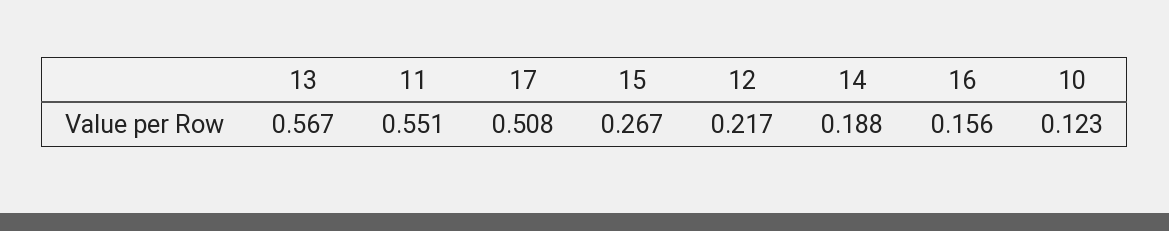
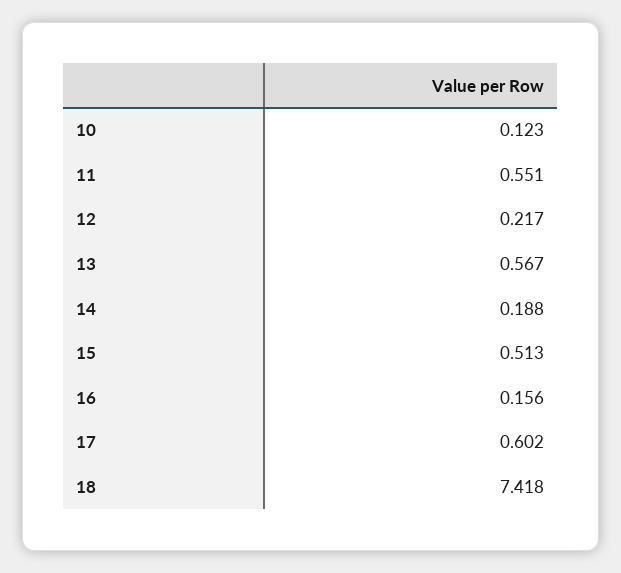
17: 0.508 -> 0.602
15: 0.267 -> 0.513
18: none -> 7.418

